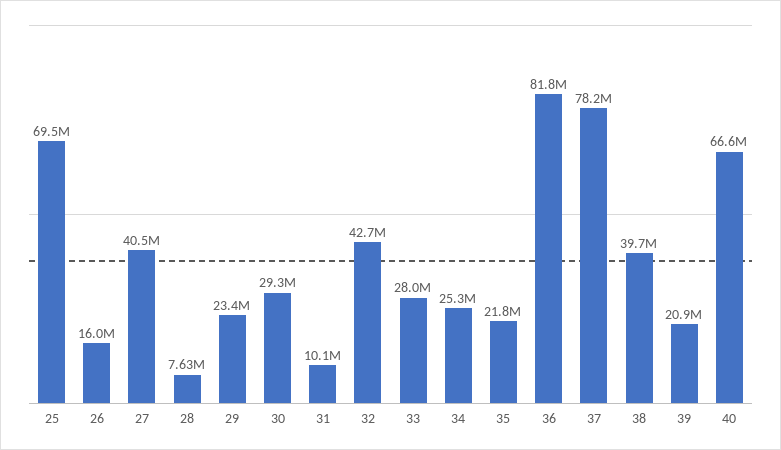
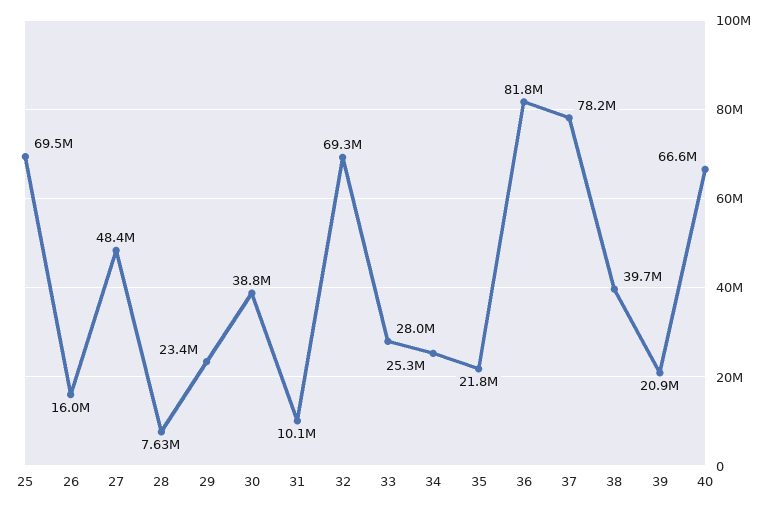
27: 40500000 -> 48400000
30: 29300000 -> 38800000
32: 42700000 -> 69300000

